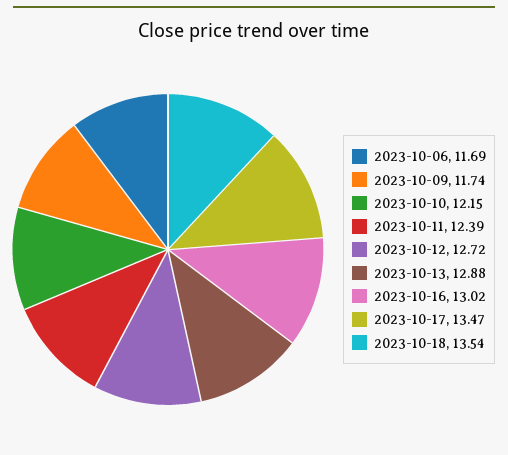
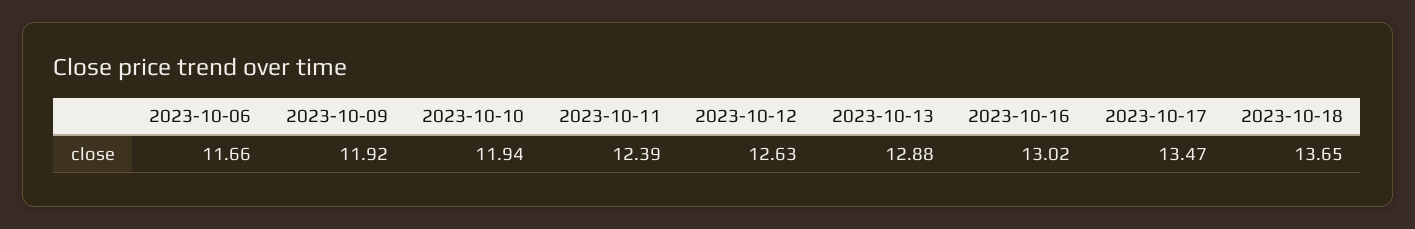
2023-10-06: 11.69 -> 11.66
2023-10-09: 11.74 -> 11.92
2023-10-10: 12.15 -> 11.94
2023-10-12: 12.72 -> 12.63
2023-10-18: 13.54 -> 13.65

